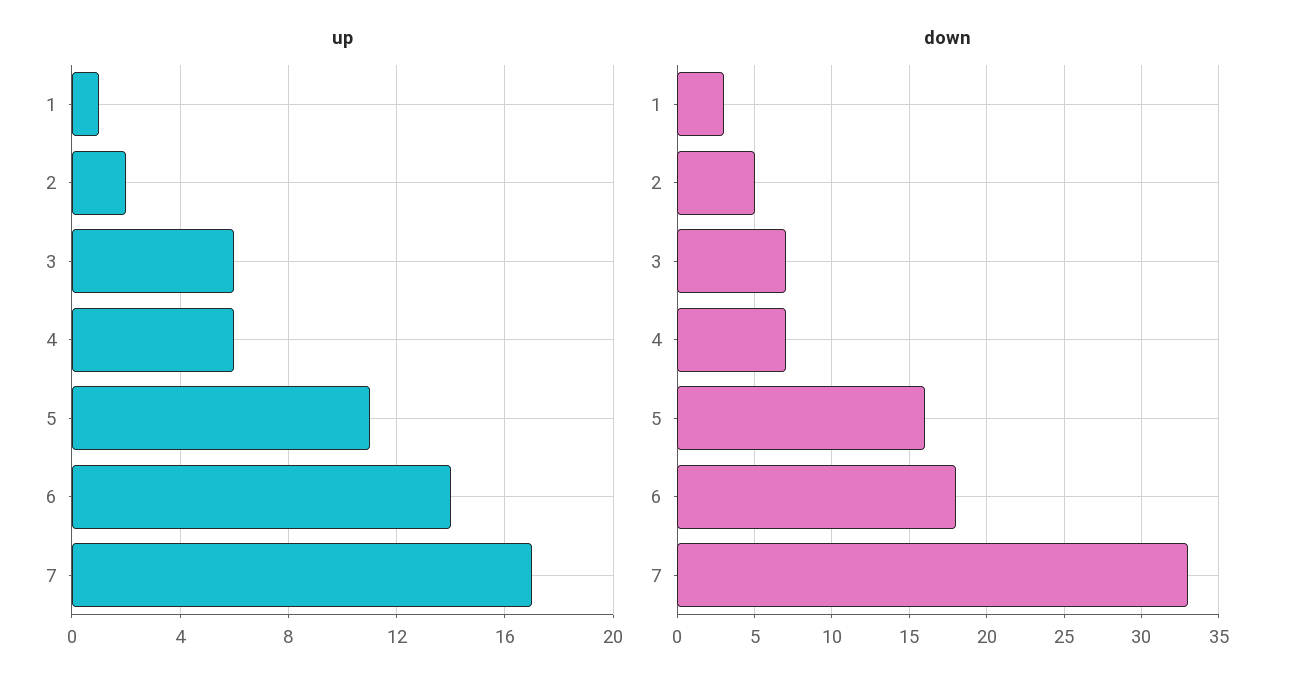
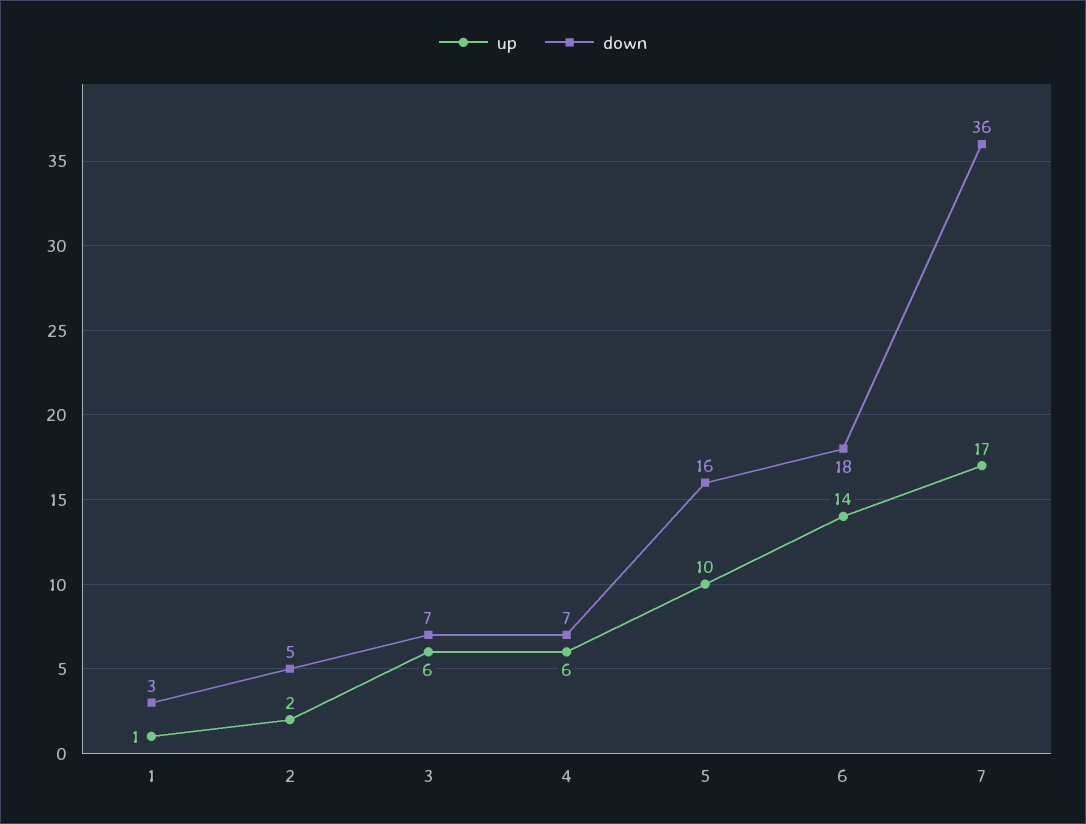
up, 5: 11 -> 10
down, 7: 33 -> 36

